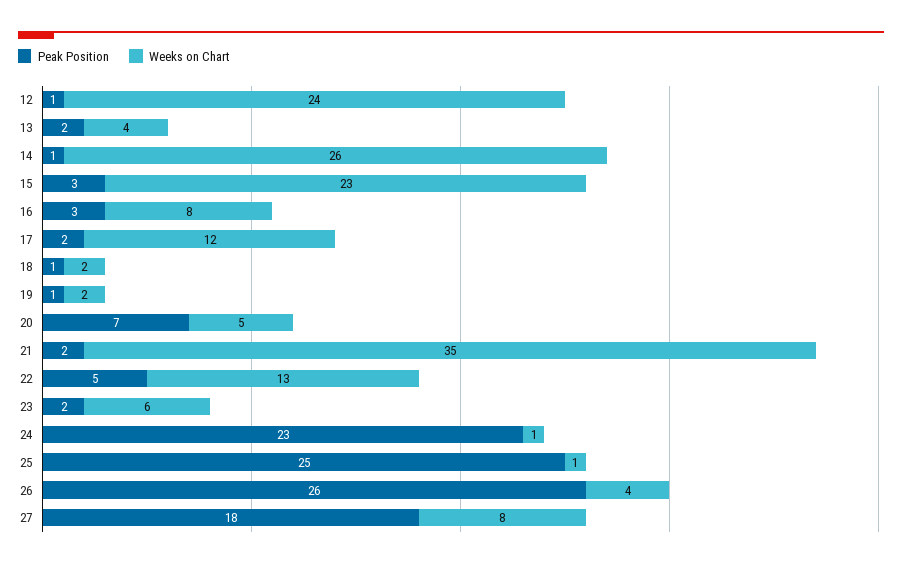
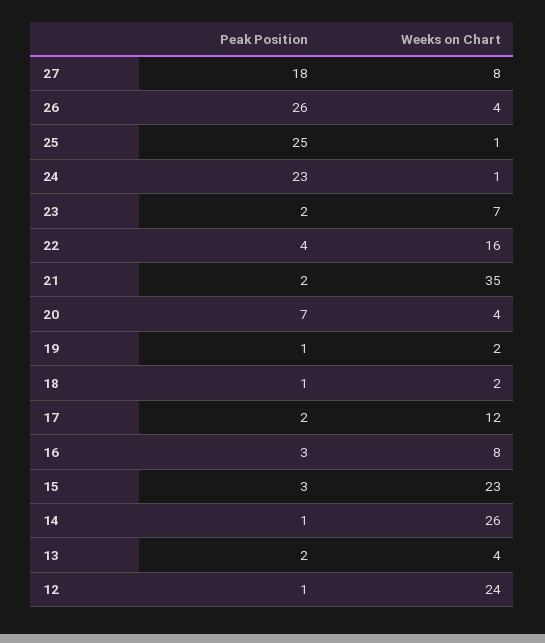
Weeks on Chart, 20: 5 -> 4
Peak Position, 22: 5 -> 4
Weeks on Chart, 22: 13 -> 16
Weeks on Chart, 23: 6 -> 7

